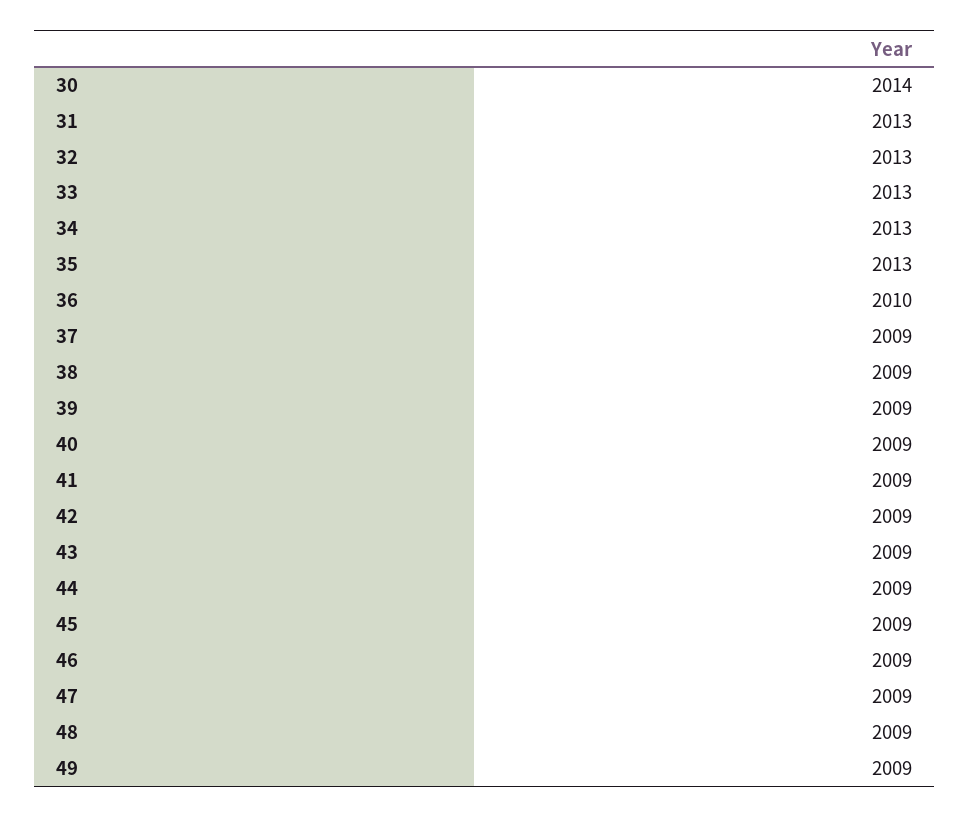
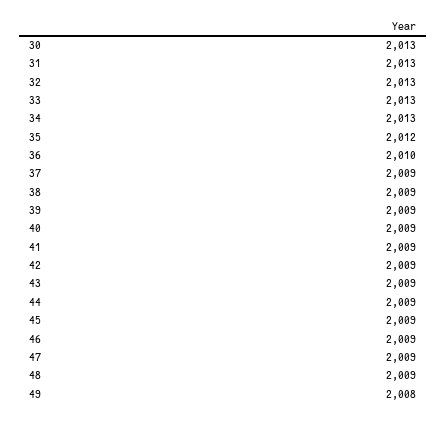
30: 2014 -> 2013
35: 2013 -> 2012
49: 2009 -> 2008

